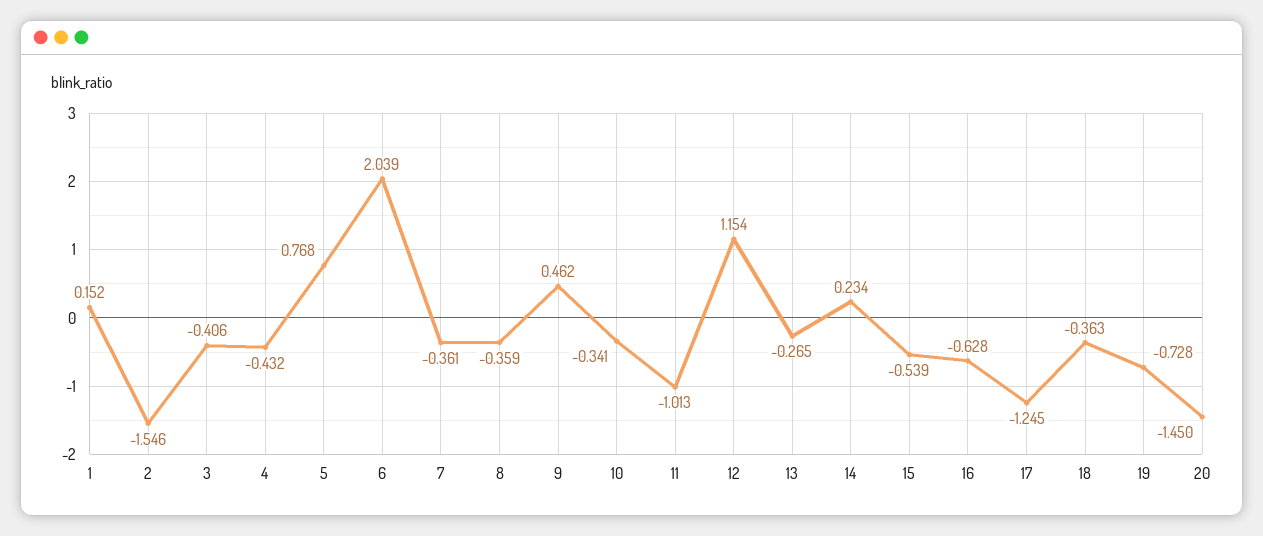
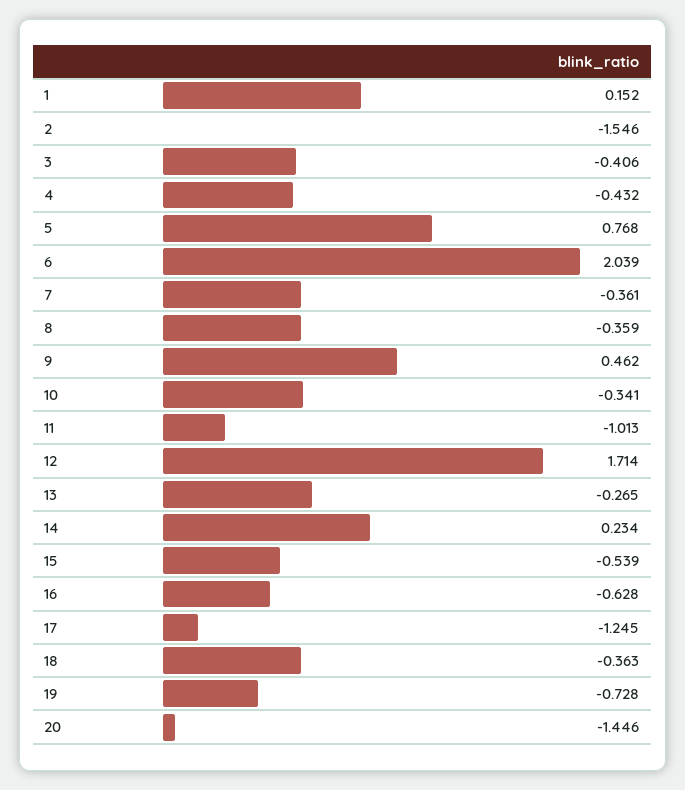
12: 1.154 -> 1.714
20: -1.45 -> -1.446

